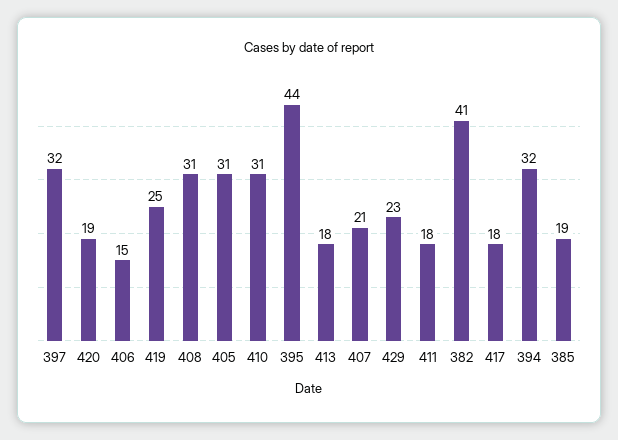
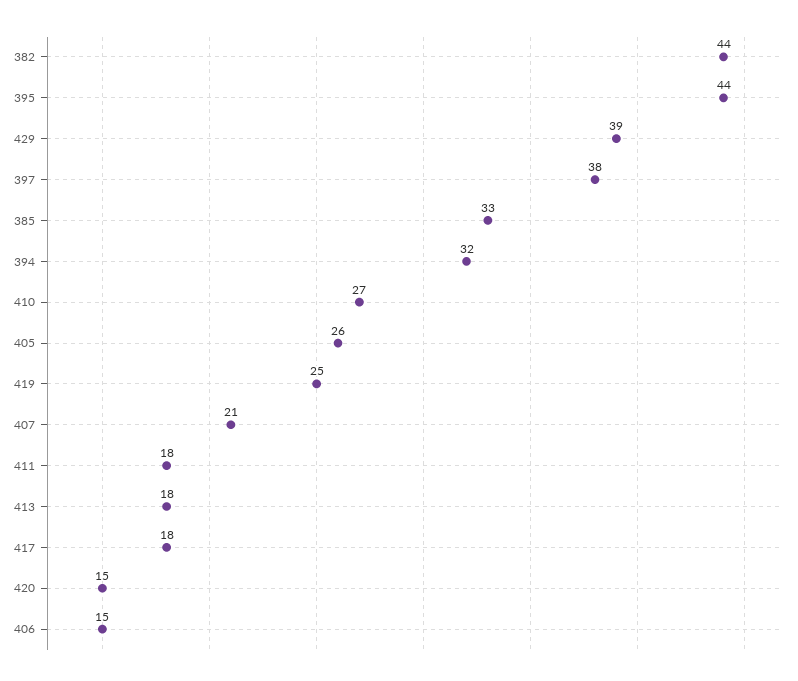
397: 32 -> 38
420: 19 -> 15
408: 31 -> none
405: 31 -> 26
410: 31 -> 27
429: 23 -> 39
382: 41 -> 44
385: 19 -> 33

